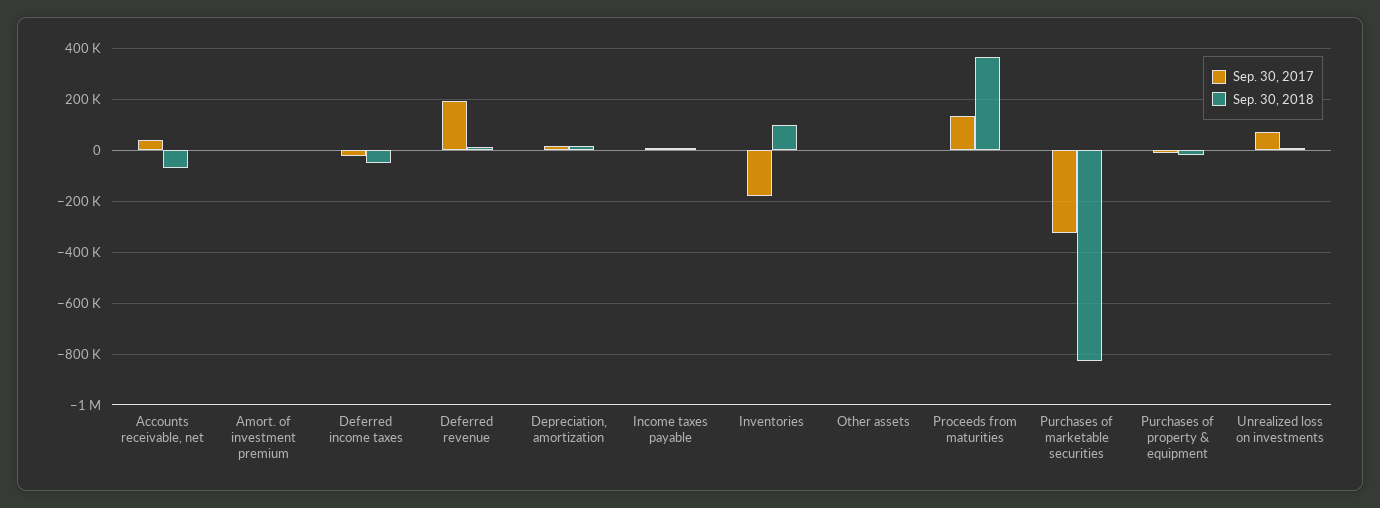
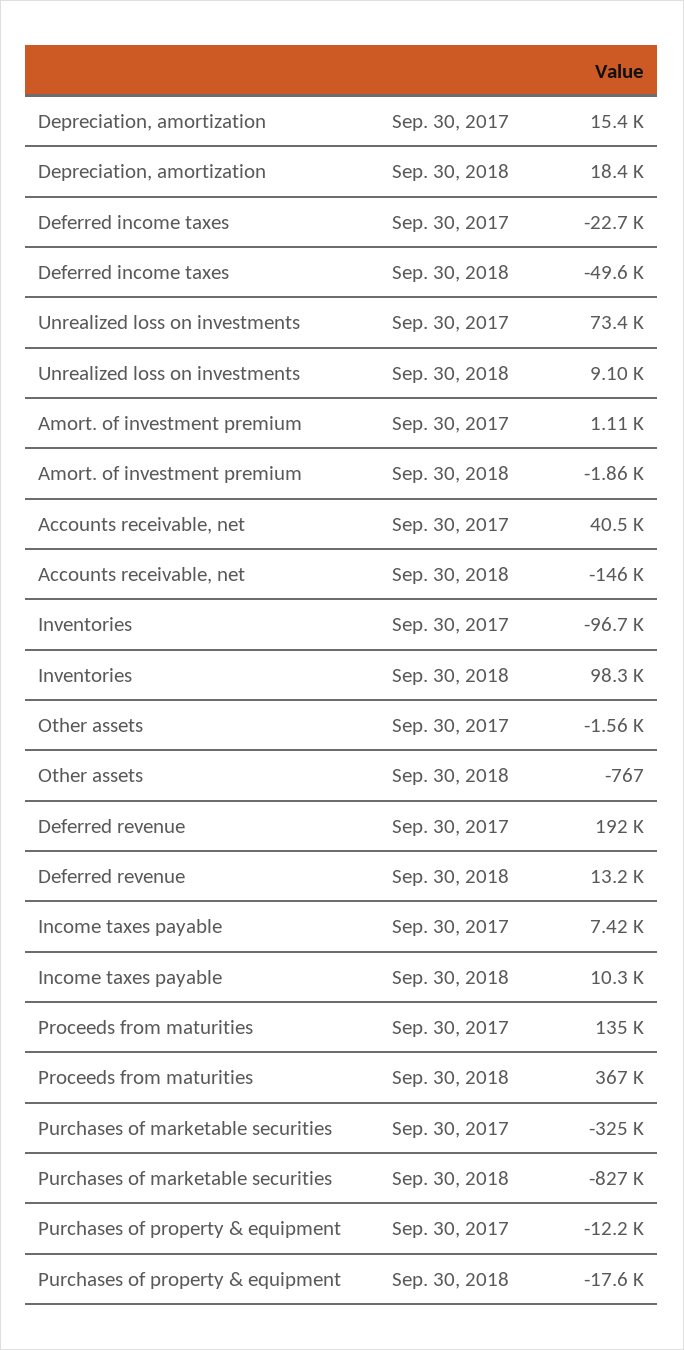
Sep. 30, 2018, Accounts receivable, net: -75000 -> -146000
Sep. 30, 2017, Inventories: -175000 -> -96700

